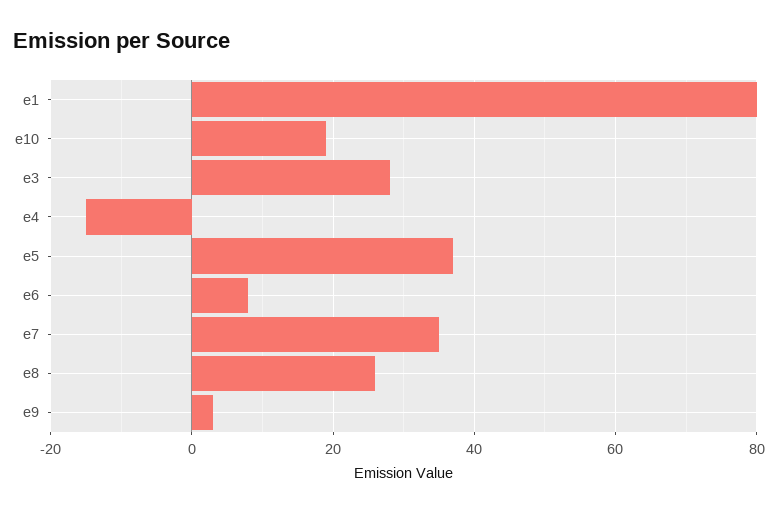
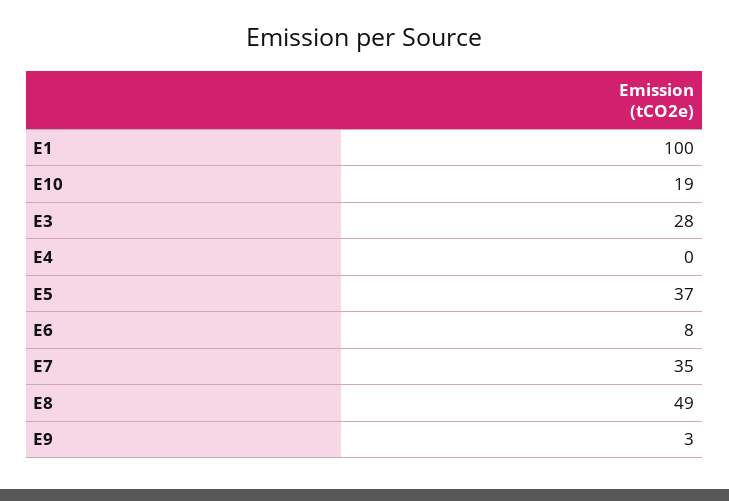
e1: 80 -> 100
e4: -15 -> 0
e8: 25 -> 49

